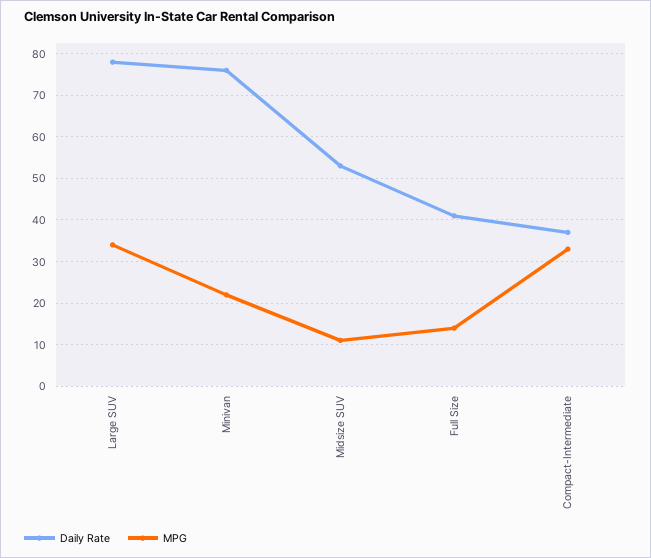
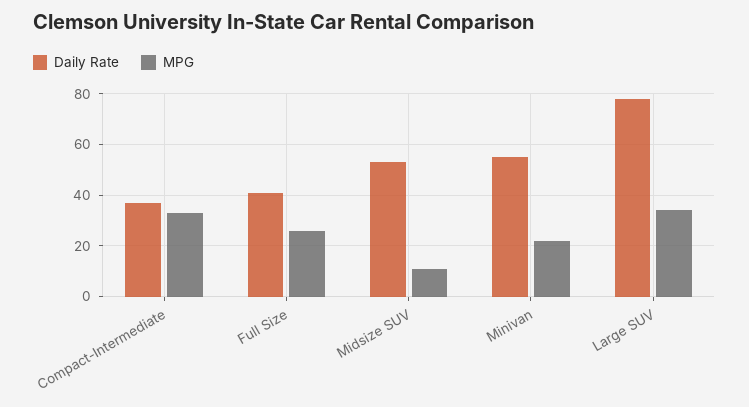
Daily Rate, Minivan: 75 -> 55
MPG, Full Size: 15 -> 25

